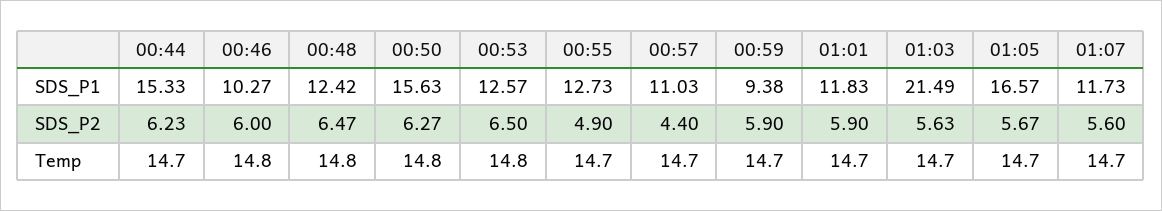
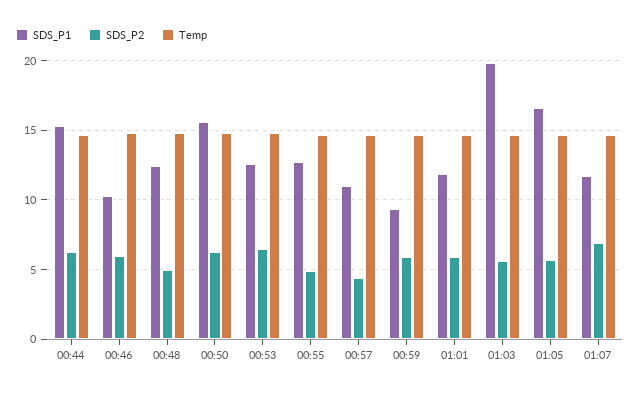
SDS_P1, 01:03: 21.49 -> 20
SDS_P2, 00:48: 6.47 -> 5
SDS_P2, 01:07: 5.6 -> 7

